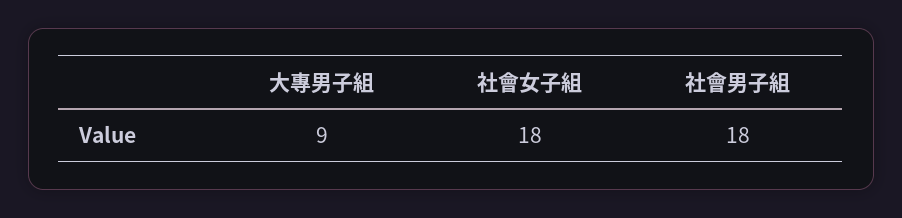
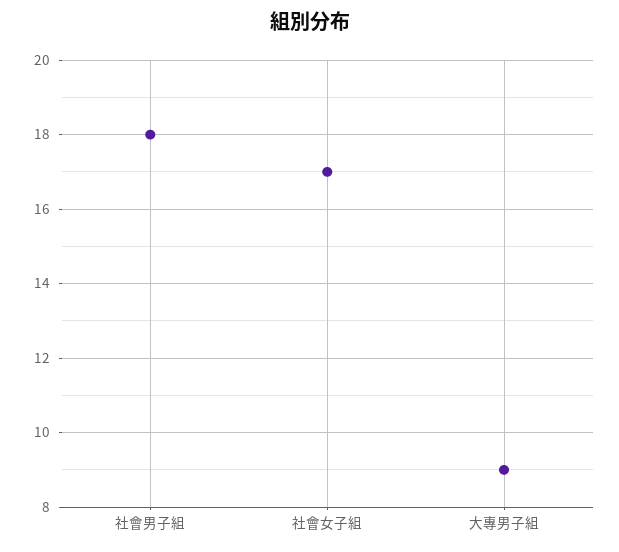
社會女子組: 18 -> 17

